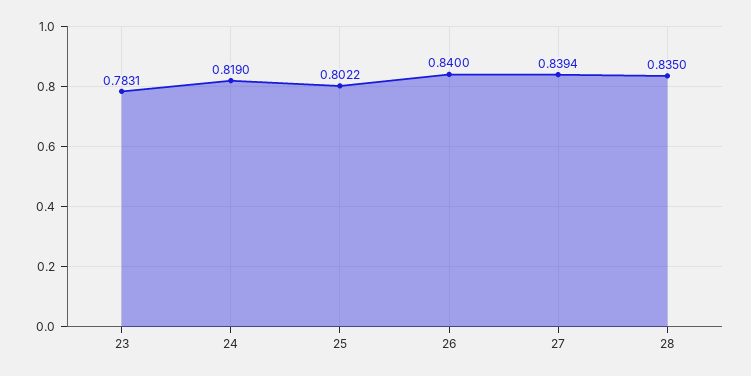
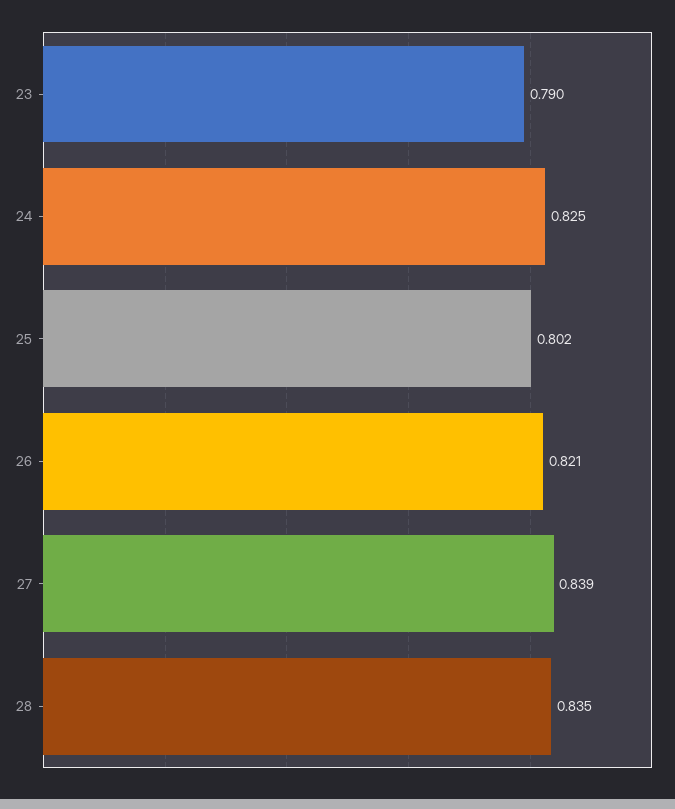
23: 0.7831 -> 0.79
24: 0.819 -> 0.825
26: 0.84 -> 0.821

